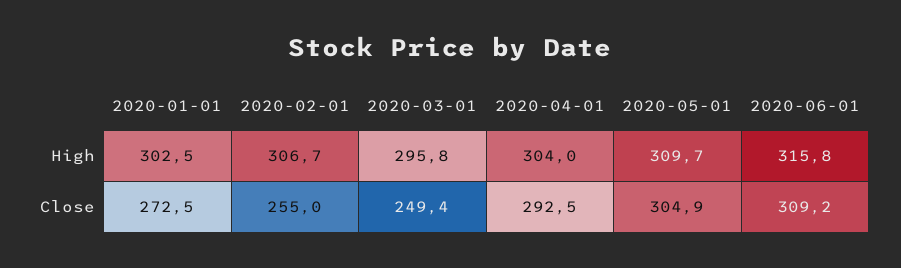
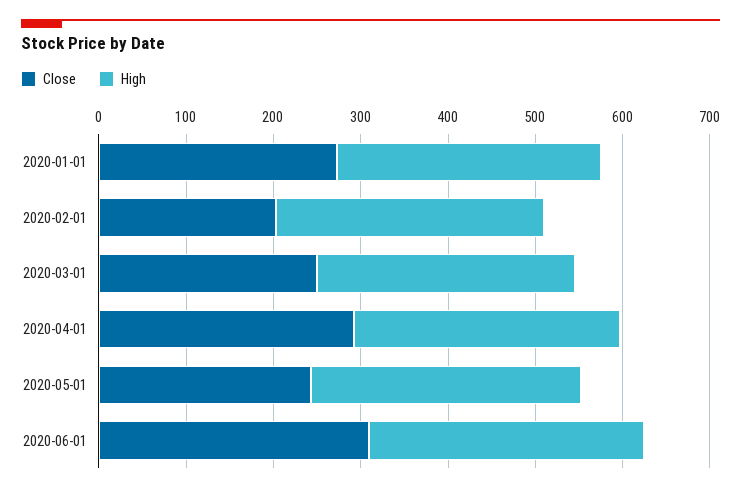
Close, 2020-02-01: 255 -> 200
Close, 2020-05-01: 304.9 -> 240

